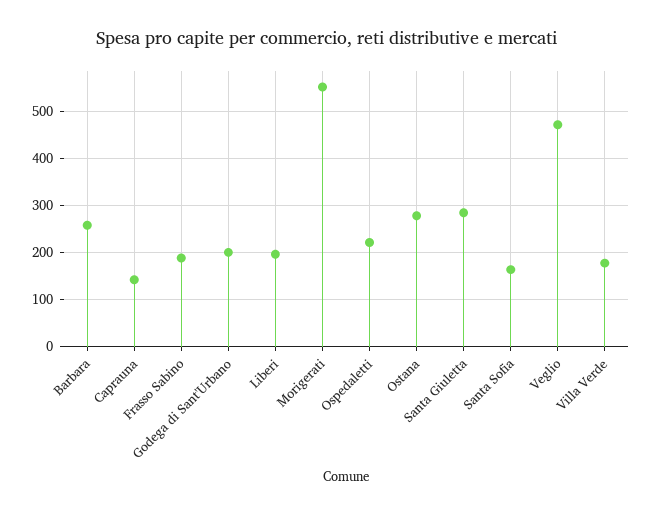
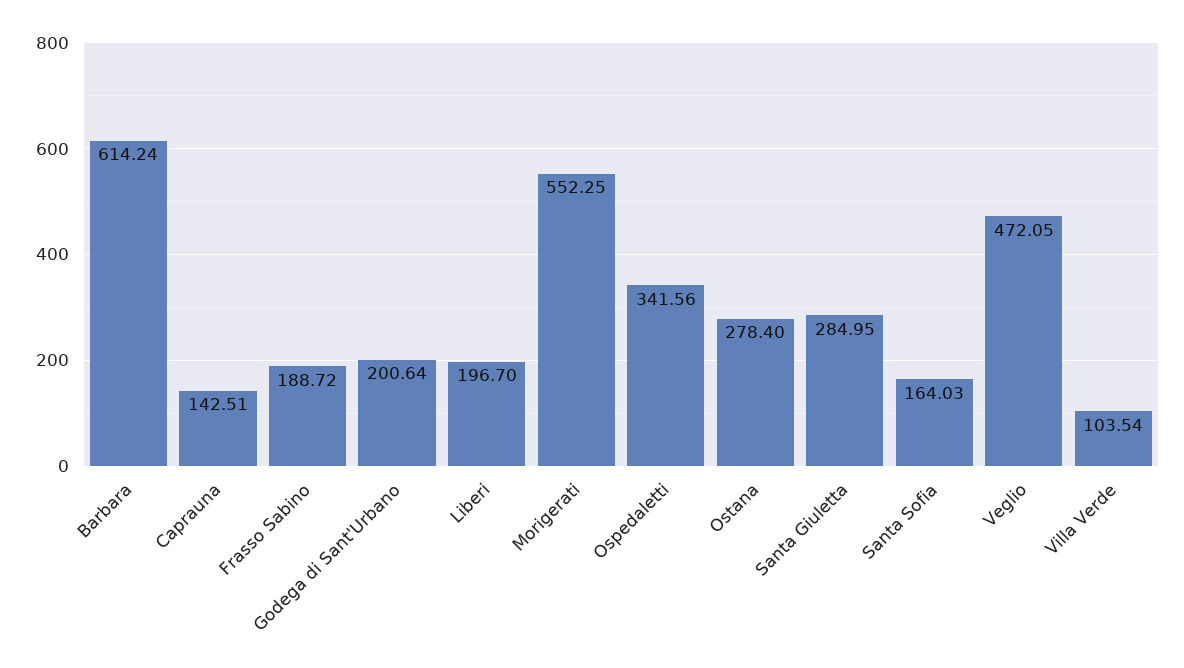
Barbara: 260 -> 614.24
Ospedaletti: 220 -> 341.56
Villa Verde: 180 -> 103.54

